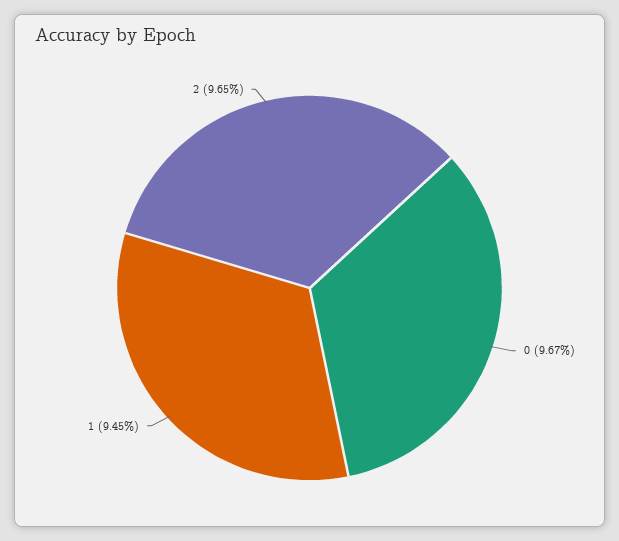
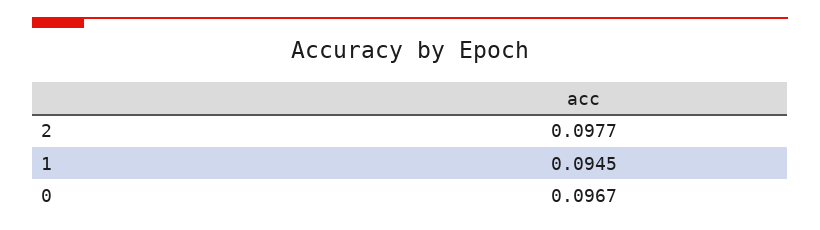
2: 0.0965 -> 0.0977

